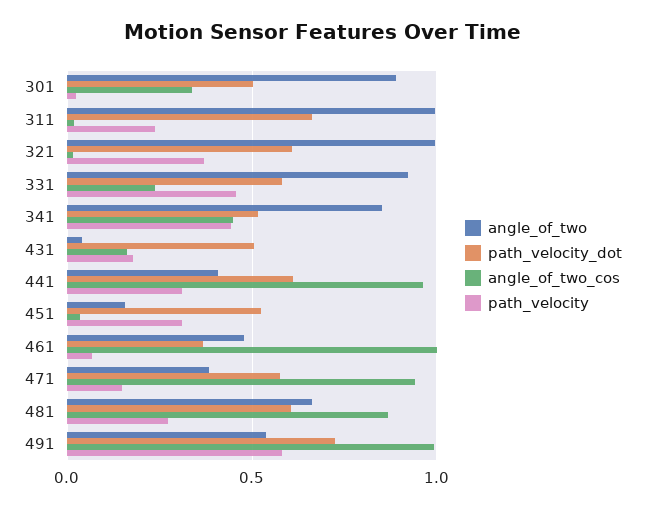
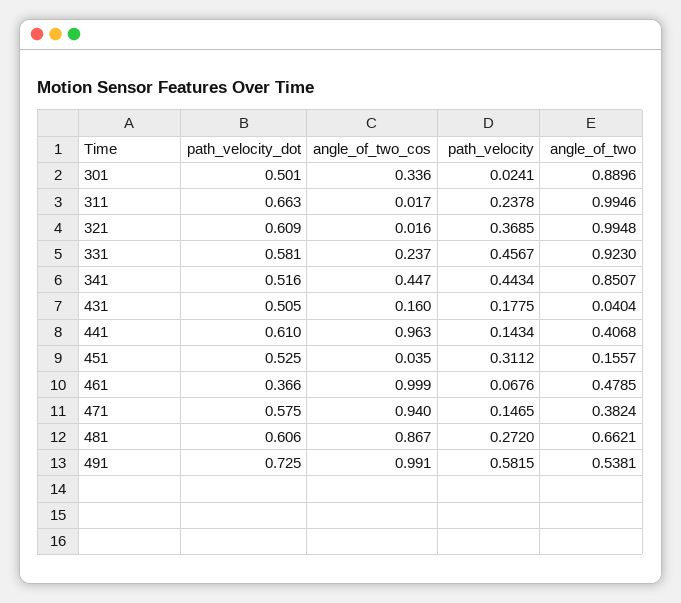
path_velocity, 441: 0.3 -> 0.1434

